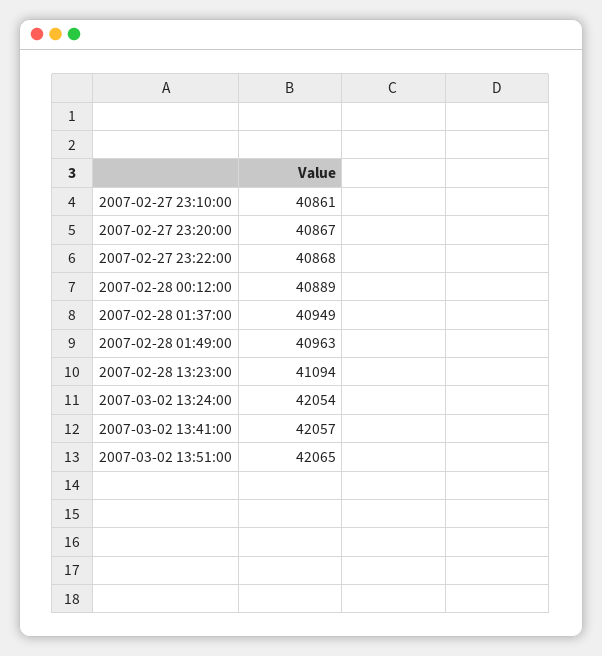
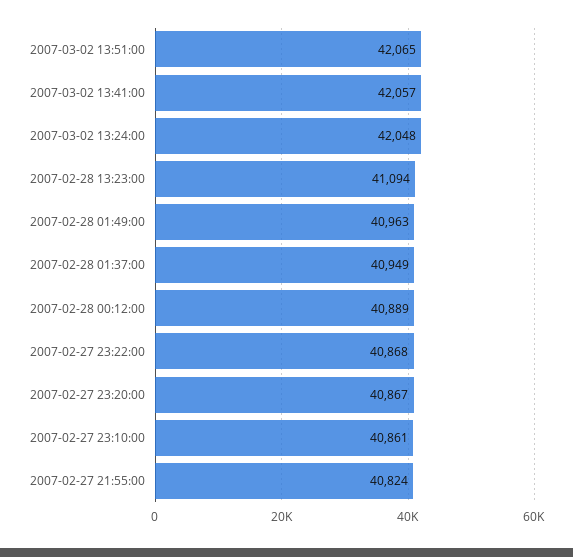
2007-03-02 13:24:00: 42054 -> 42048
2007-02-27 21:55:00: none -> 40824

